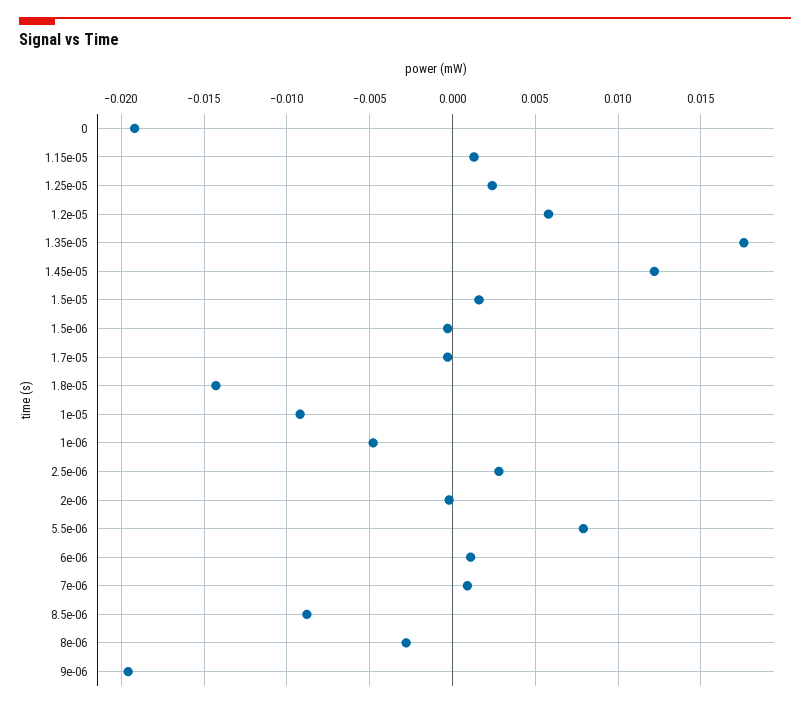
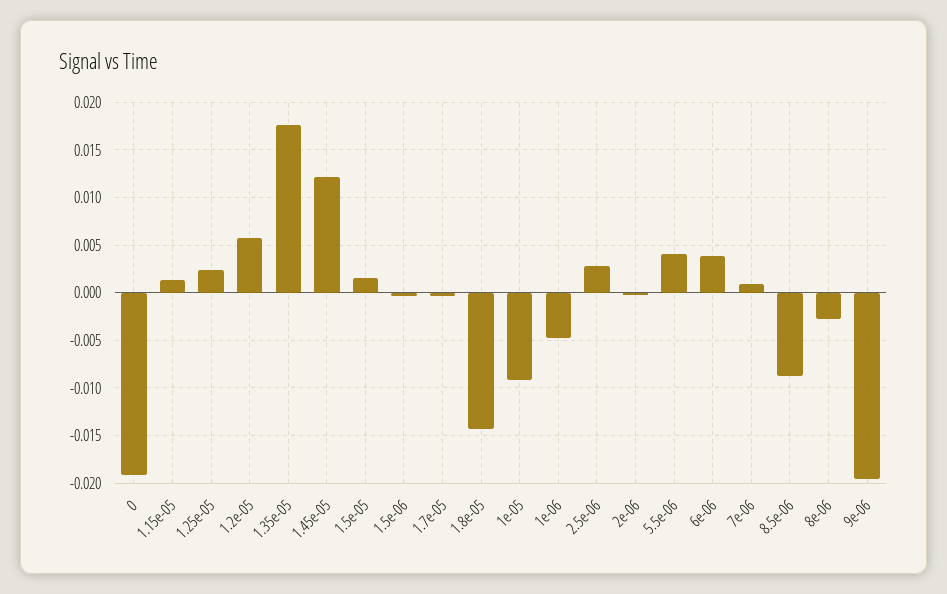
5.5e-06: 0.008 -> 0.004
6e-06: 0.001 -> 0.004

